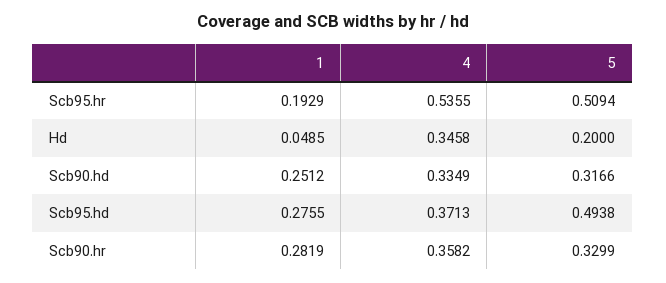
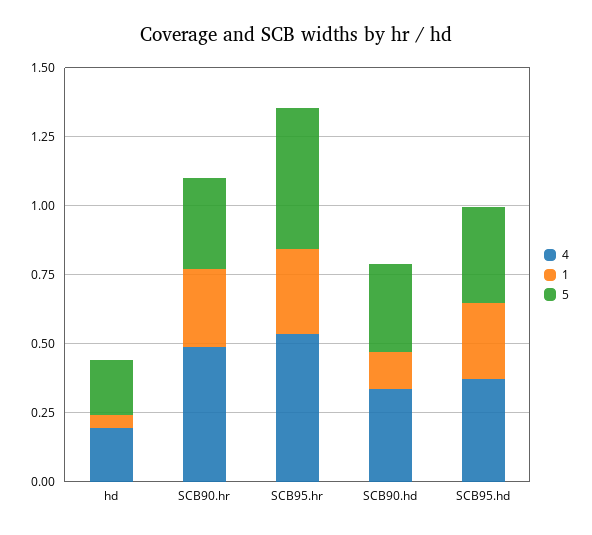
1, Scb95.hr: 0.1929 -> 0.3
4, Hd: 0.3458 -> 0.2
1, Scb90.hd: 0.2512 -> 0.15
5, Scb95.hd: 0.4938 -> 0.35
4, Scb90.hr: 0.3582 -> 0.5

